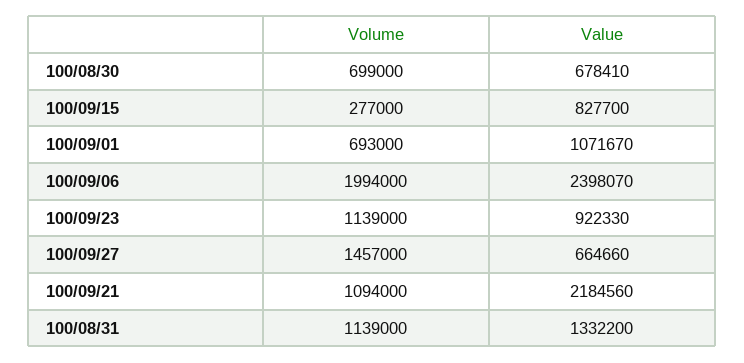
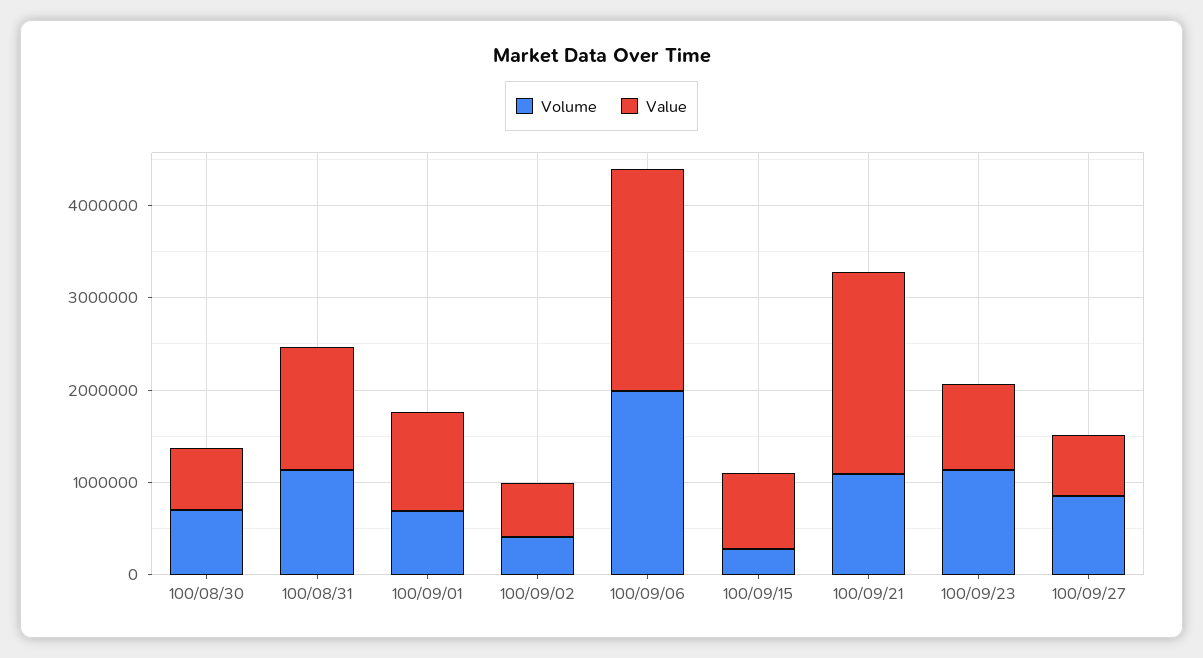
Volume, 100/09/27: 1457000 -> 800000
Volume, 100/09/02: none -> 400000
Value, 100/09/02: none -> 600000

